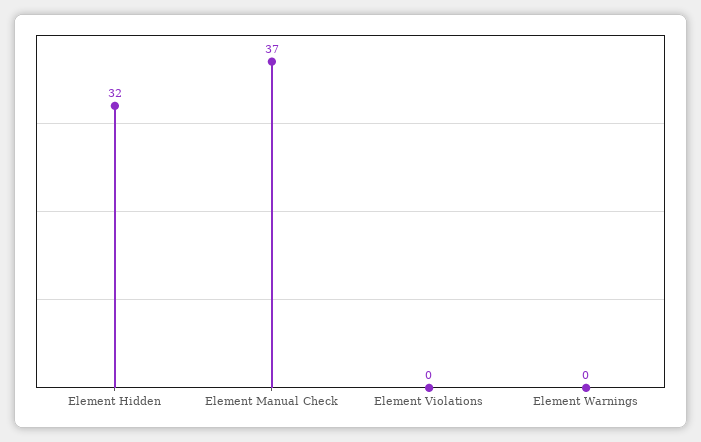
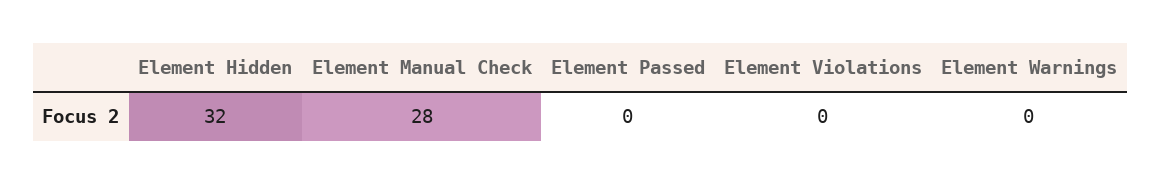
Element Manual Check: 37 -> 28
Element Passed: none -> 0

